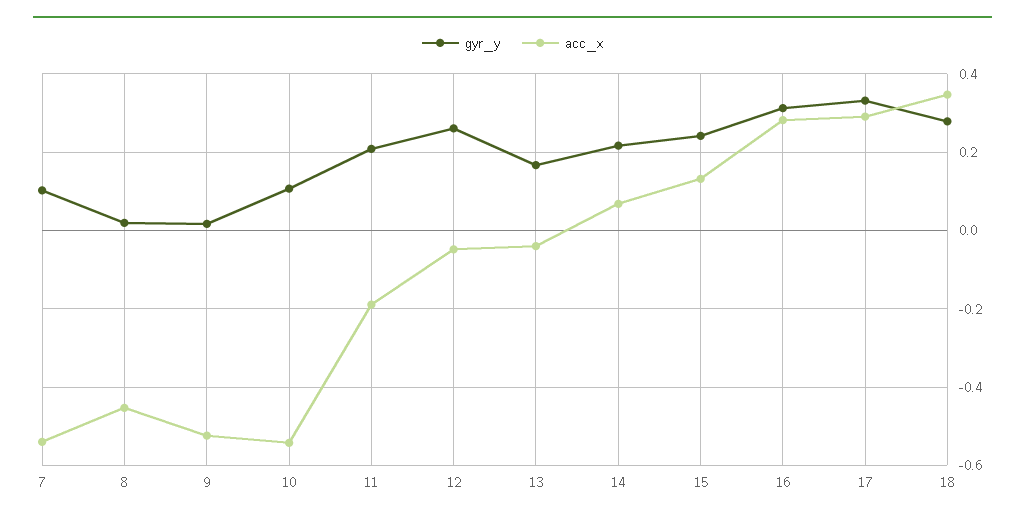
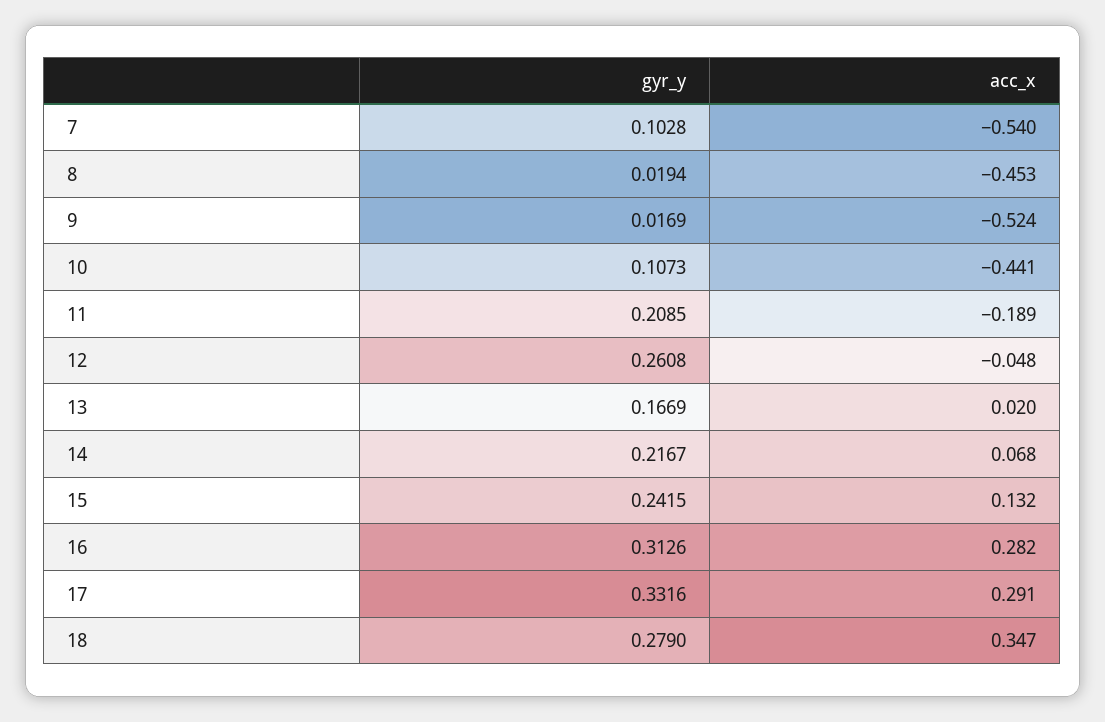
acc_x, 10: -0.54 -> -0.441
acc_x, 13: -0.04 -> 0.02

